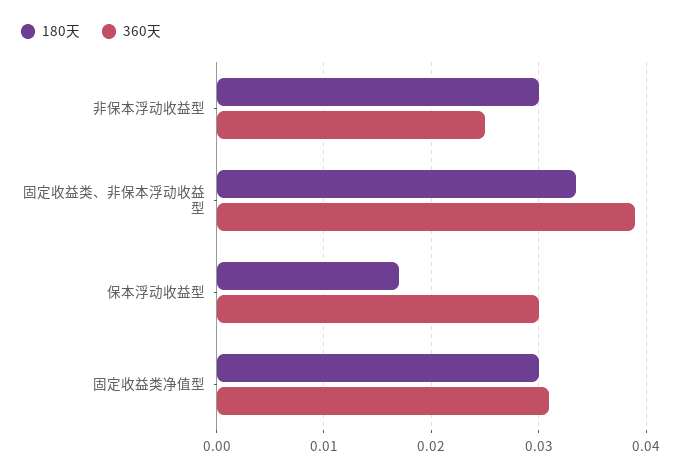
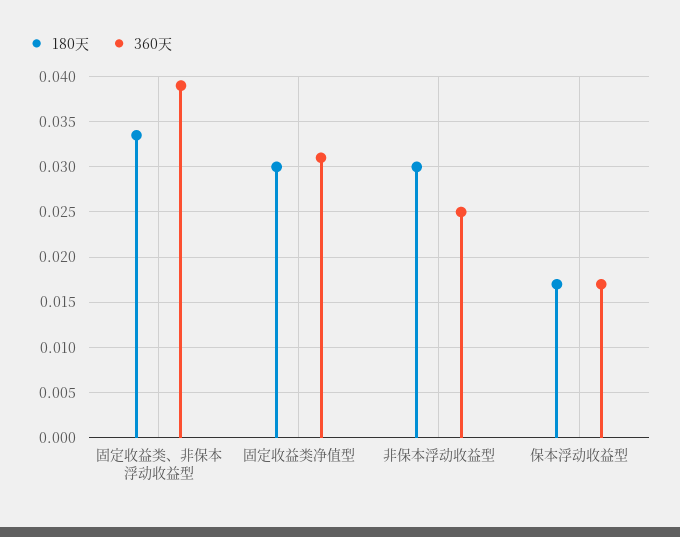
360天, 保本浮动收益型: 0.03 -> 0.017

